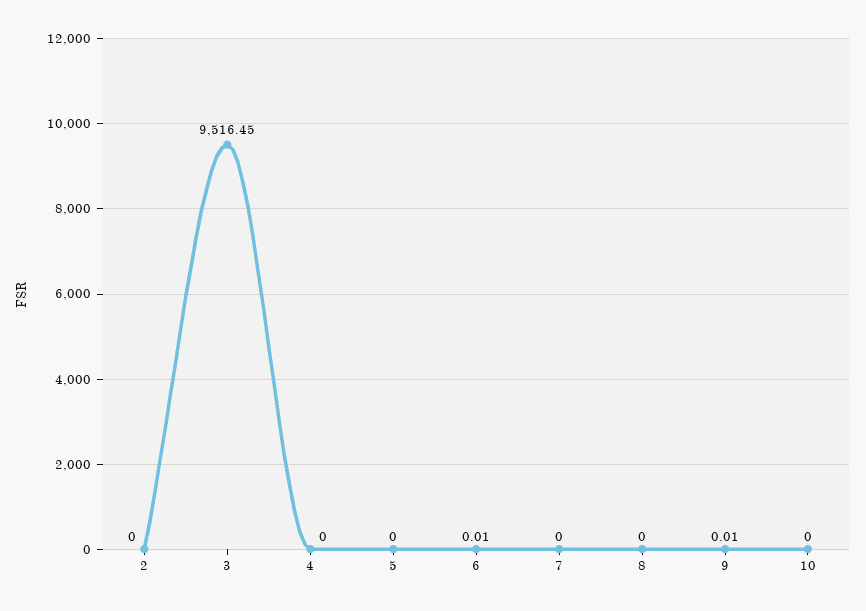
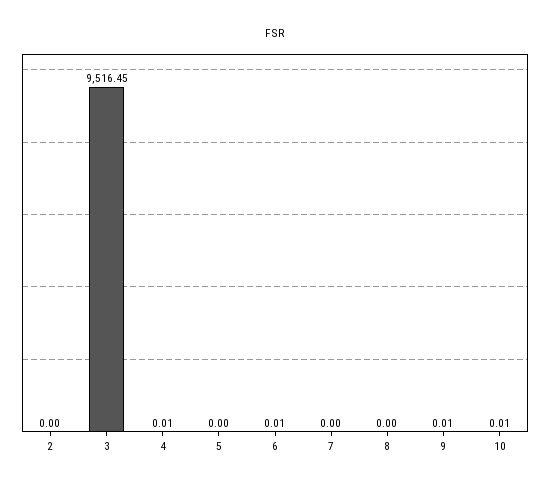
4: 0 -> 0.01
10: 0 -> 0.01

